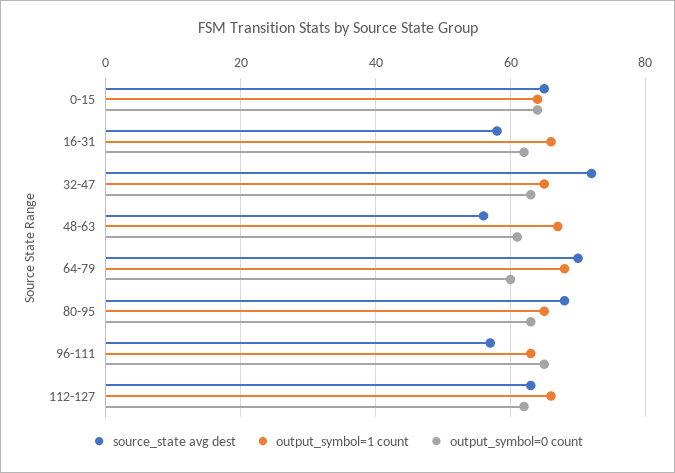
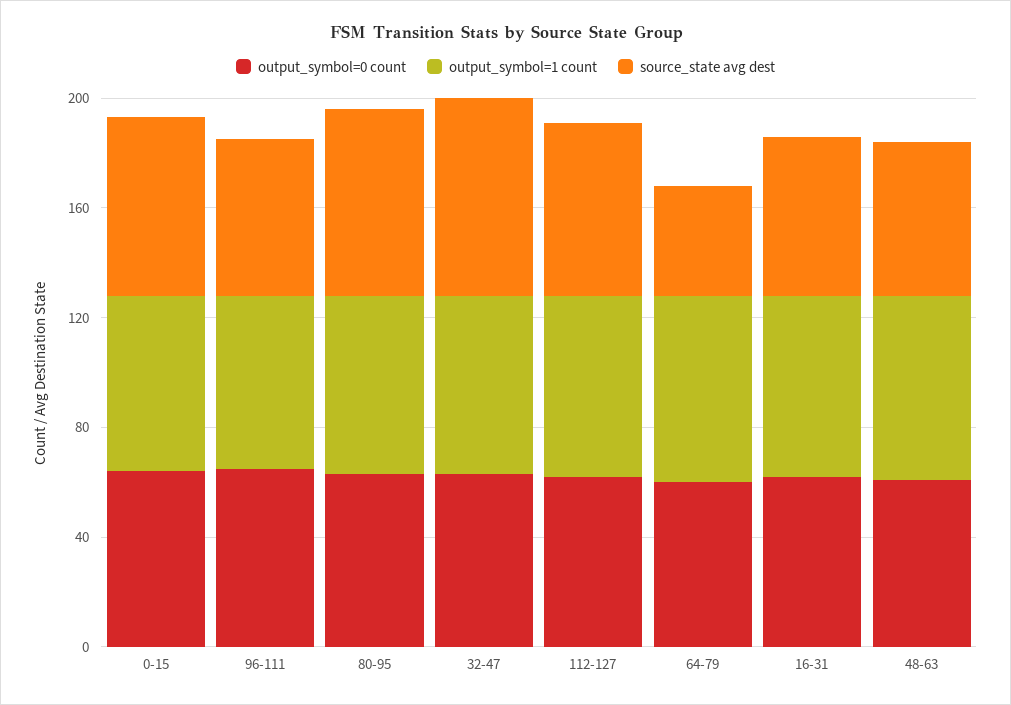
source_state avg dest, 64-79: 70 -> 40

